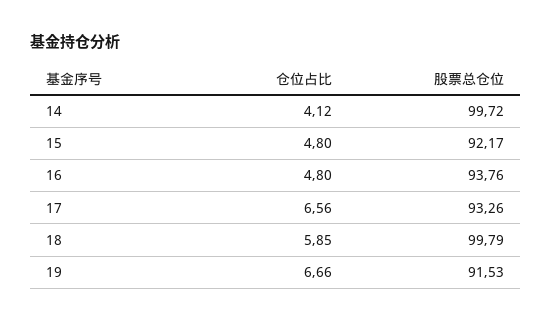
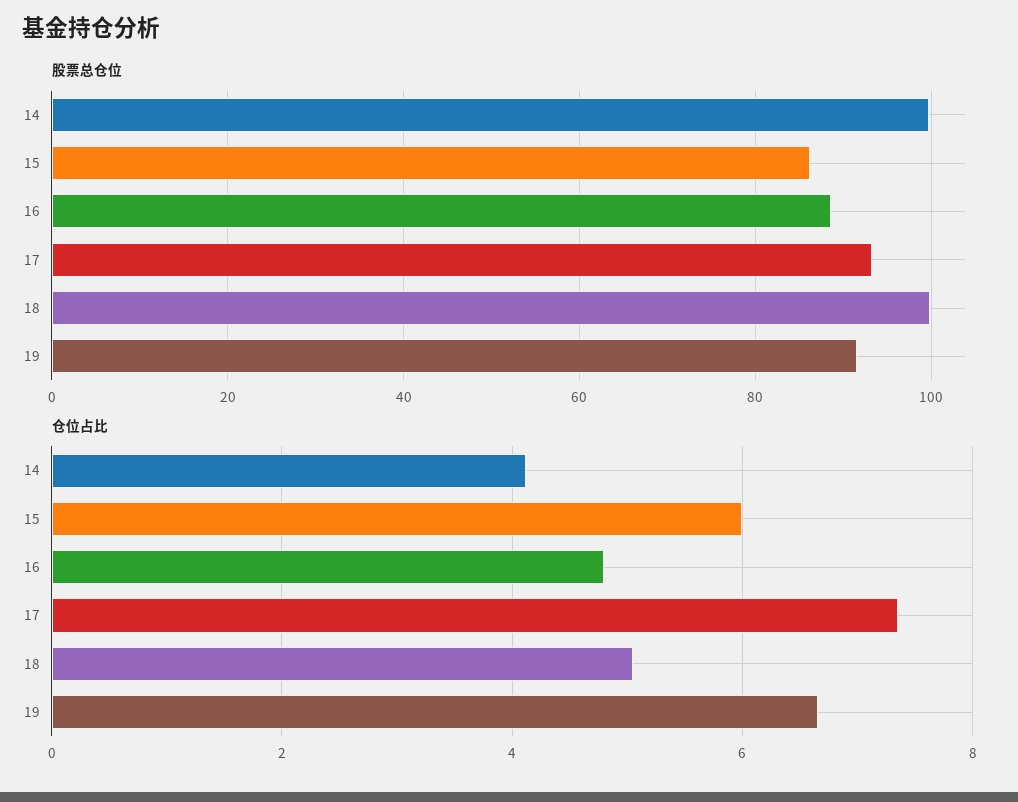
仓位占比, 15: 4.8 -> 6
股票总仓位, 15: 92.17 -> 86
股票总仓位, 16: 93.76 -> 88
仓位占比, 17: 6.56 -> 7.4
仓位占比, 18: 5.85 -> 5

